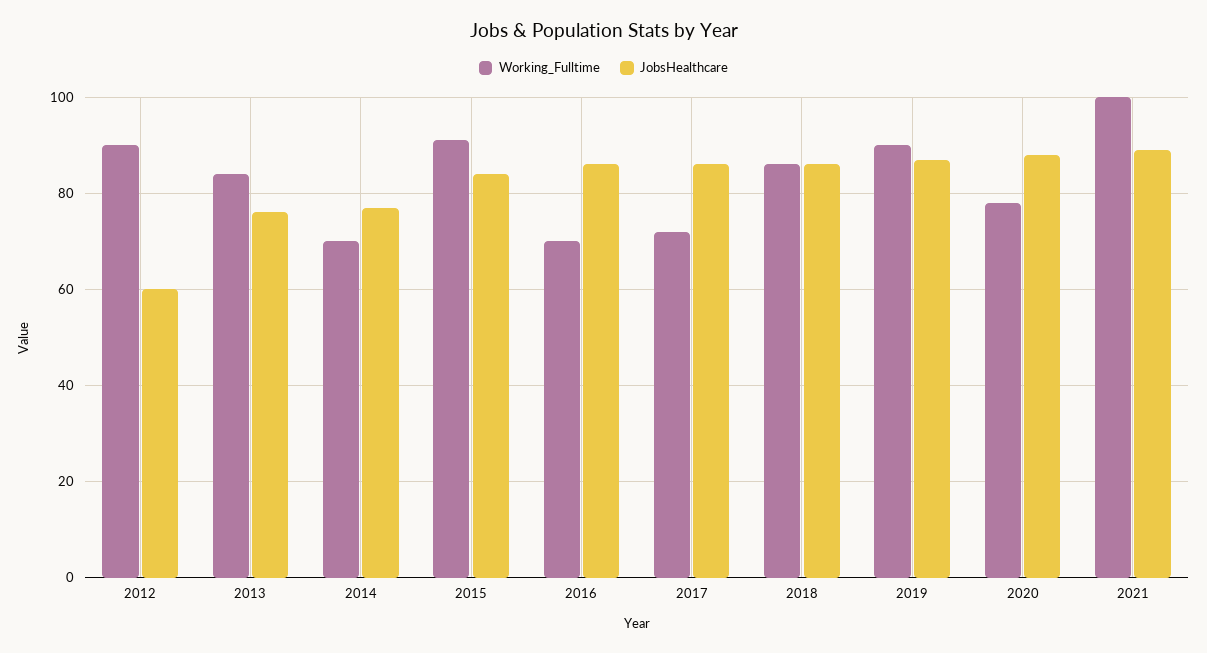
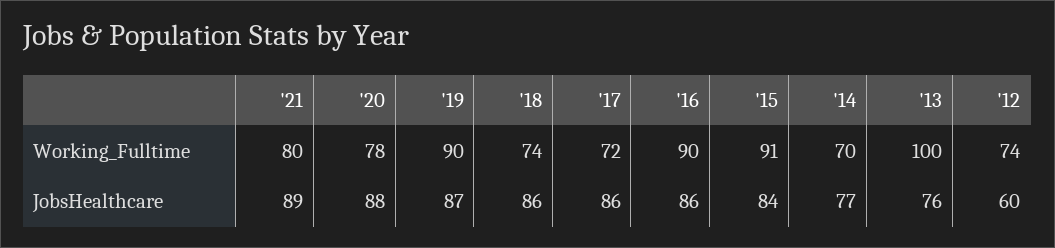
Working_Fulltime, 2012: 90 -> 74
Working_Fulltime, 2013: 85 -> 100
Working_Fulltime, 2016: 70 -> 90
Working_Fulltime, 2018: 85 -> 74
Working_Fulltime, 2021: 100 -> 80

